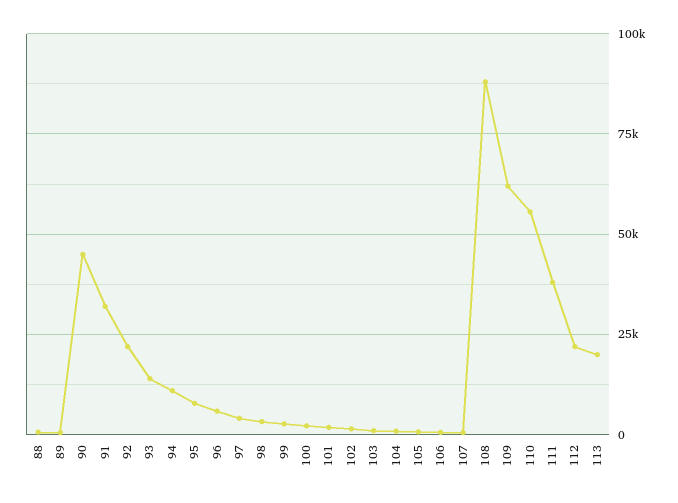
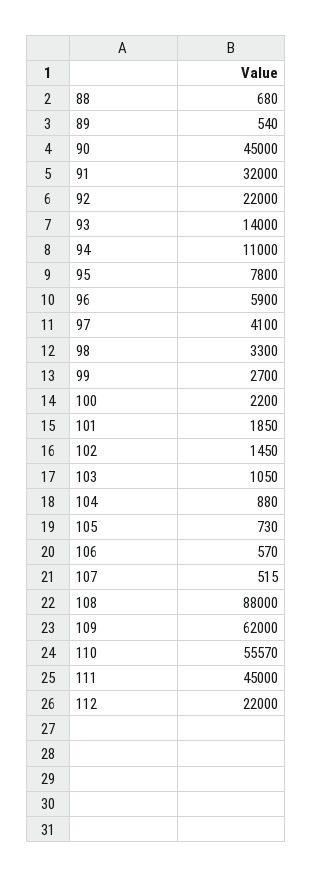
111: 37500 -> 45000
113: 20000 -> none

